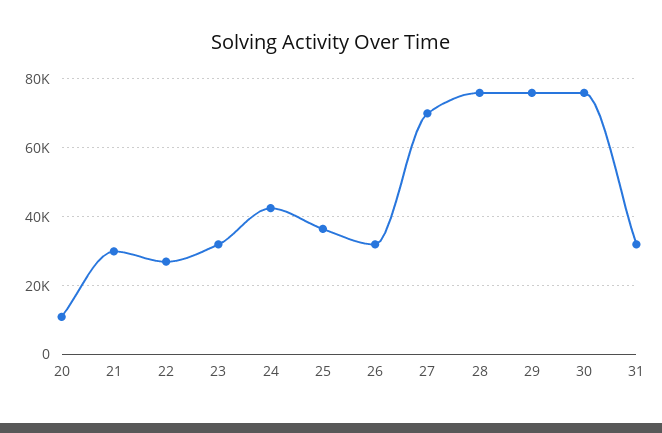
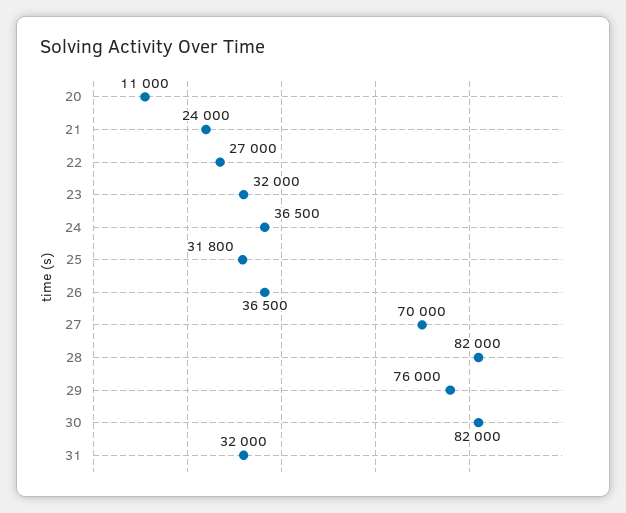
21: 30000 -> 24000
24: 42000 -> 36500
25: 36000 -> 31800
26: 32000 -> 36500
28: 76000 -> 82000
30: 76000 -> 82000

